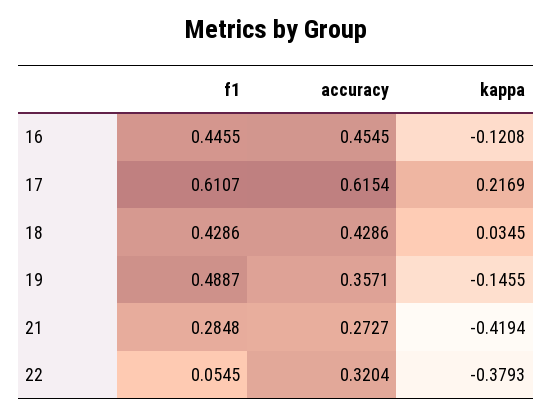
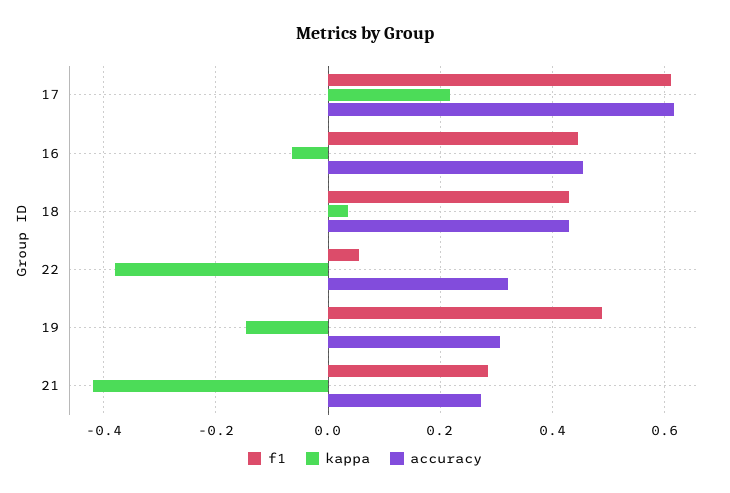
kappa, 16: -0.1208 -> -0.06
accuracy, 19: 0.3571 -> 0.3

